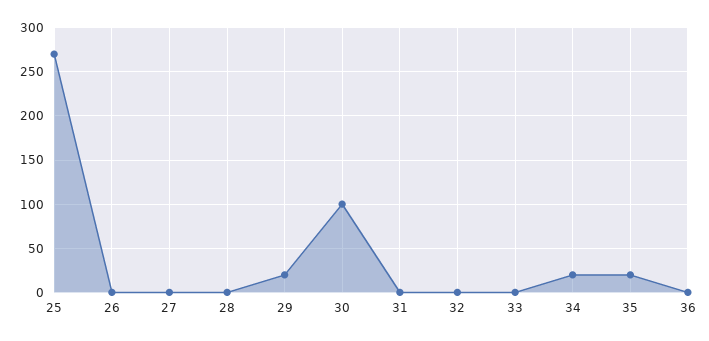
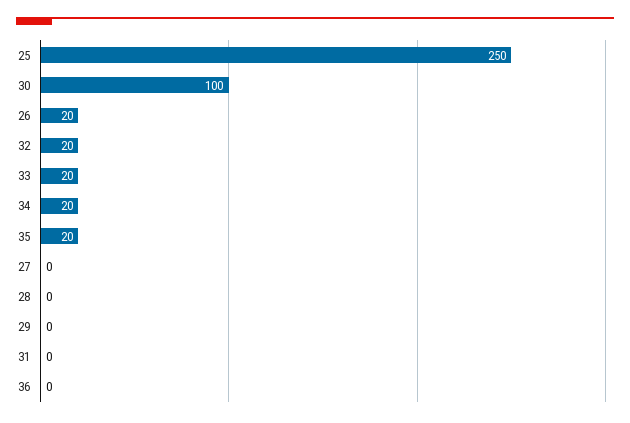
25: 270 -> 250
26: 0 -> 20
29: 20 -> 0
32: 0 -> 20
33: 0 -> 20

